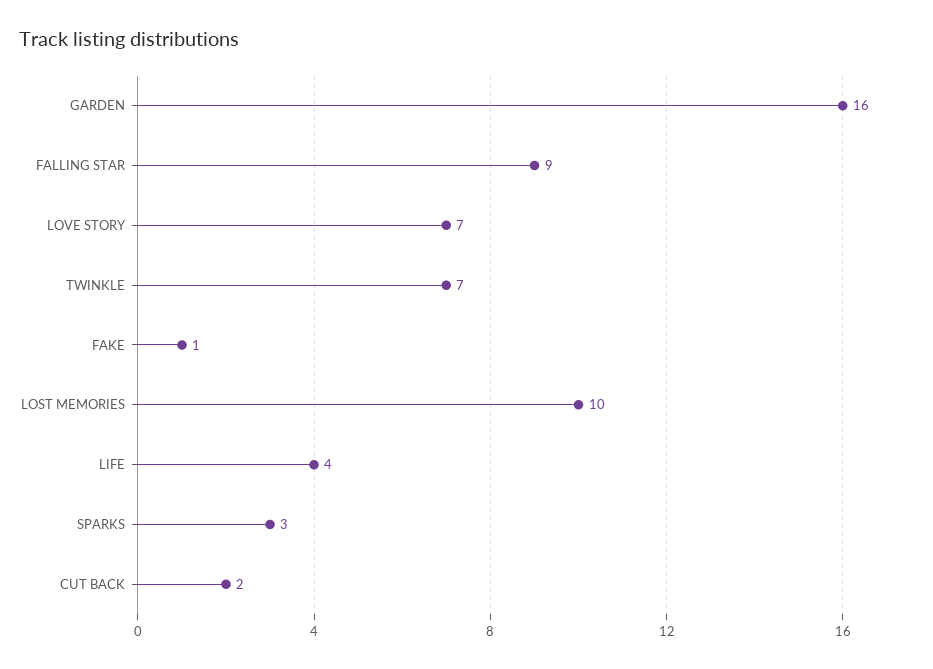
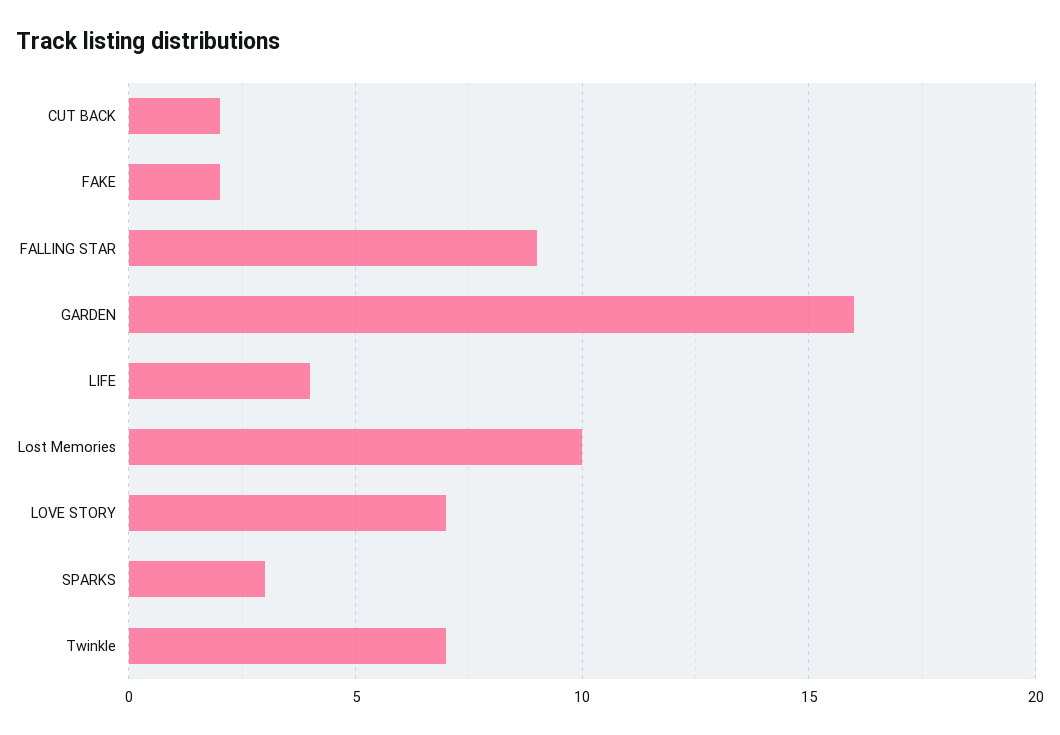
FAKE: 1 -> 2

